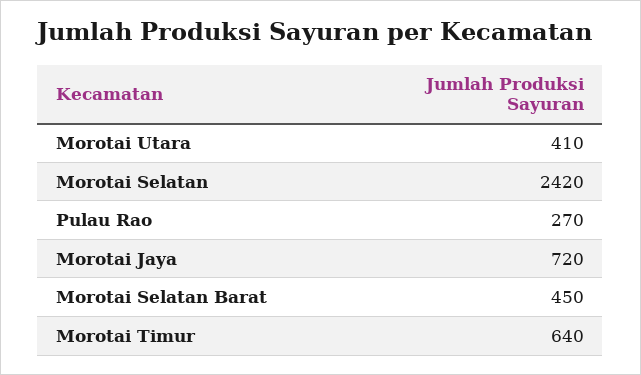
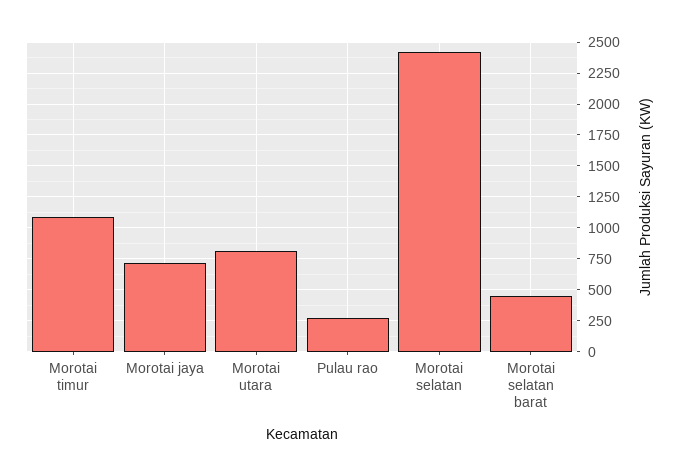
Morotai Utara: 410 -> 800
Morotai Timur: 640 -> 1100

